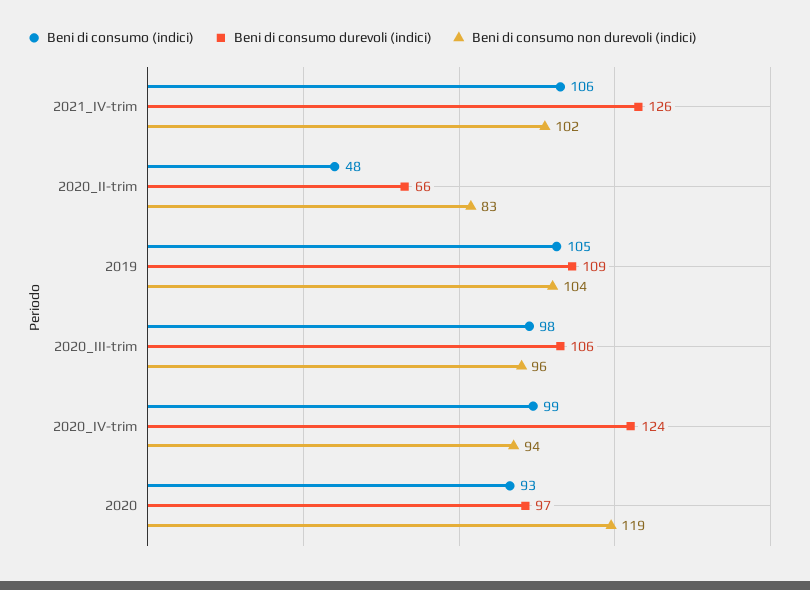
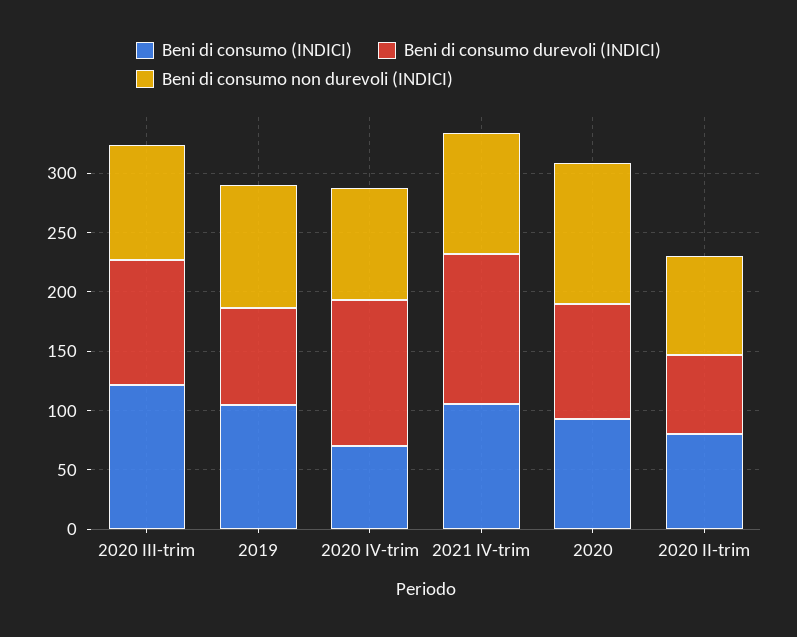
Beni di consumo (indici), 2020_II-trim: 48 -> 80
Beni di consumo durevoli (indici), 2019: 109 -> 80
Beni di consumo (indici), 2020_III-trim: 98 -> 120
Beni di consumo (indici), 2020_IV-trim: 99 -> 70

